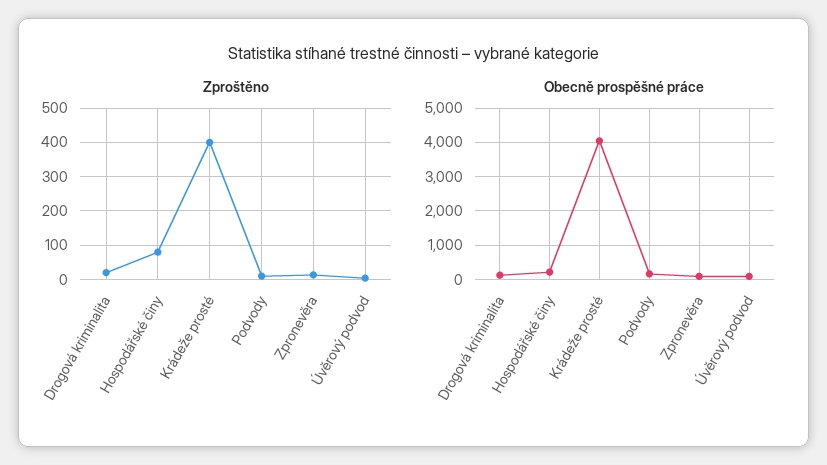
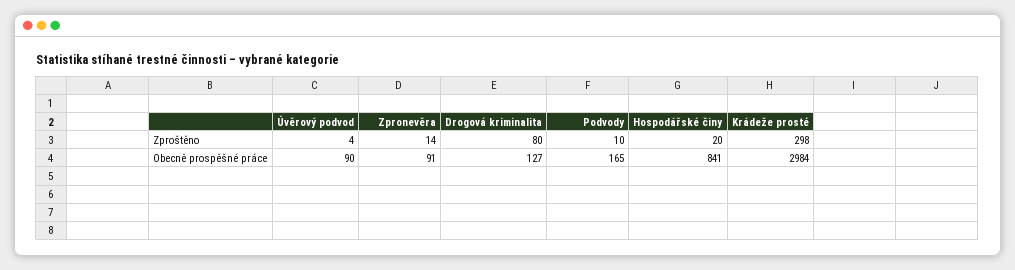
Zproštěno, Drogová kriminalita: 20 -> 80
Zproštěno, Hospodářské činy: 80 -> 20
Zproštěno, Krádeže prosté: 400 -> 298
Obecně prospěšné práce, Hospodářské činy: 200 -> 841
Obecně prospěšné práce, Krádeže prosté: 4000 -> 2984

